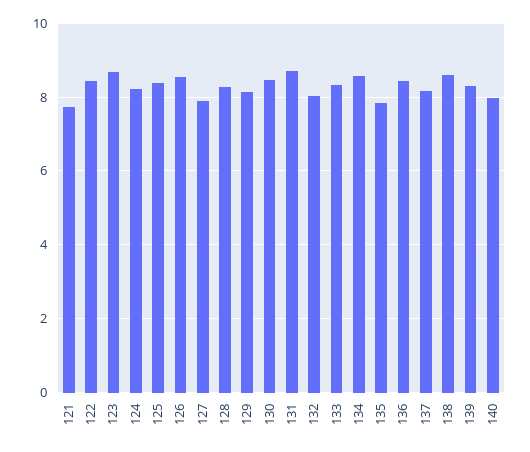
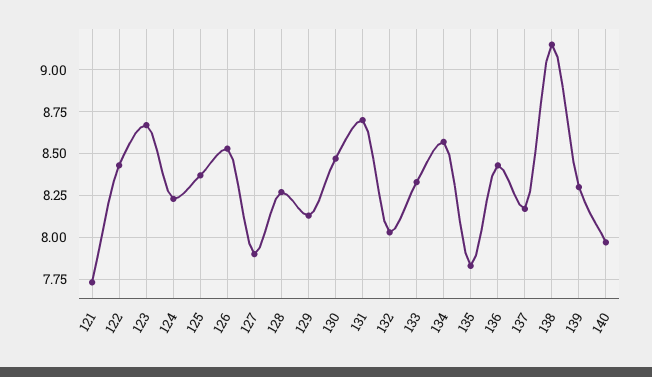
138: 8.6 -> 9.15

